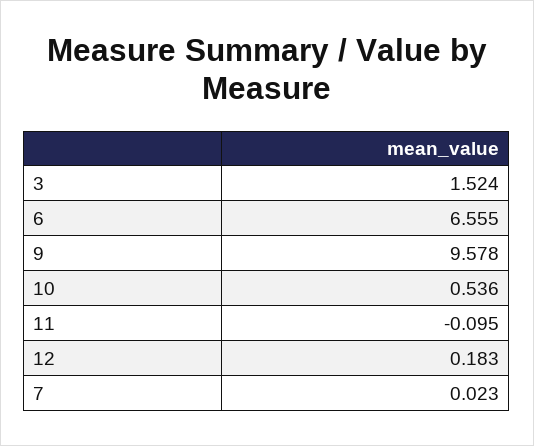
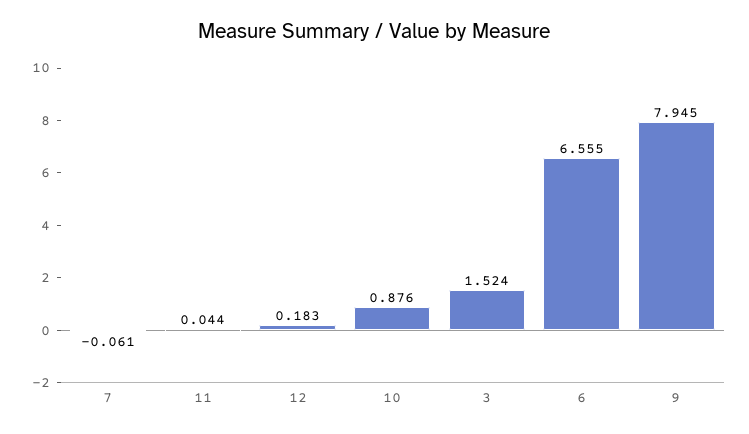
9: 9.578 -> 7.945
10: 0.536 -> 0.876
11: -0.095 -> 0.044
7: 0.023 -> -0.061

